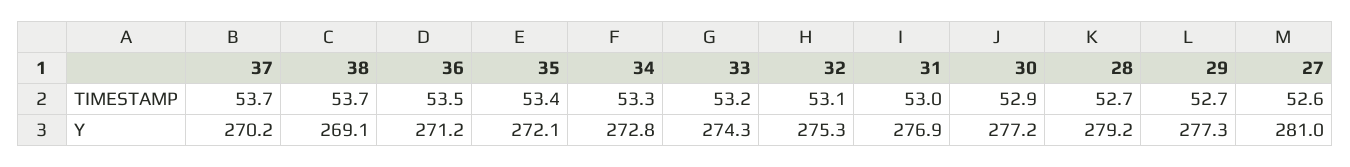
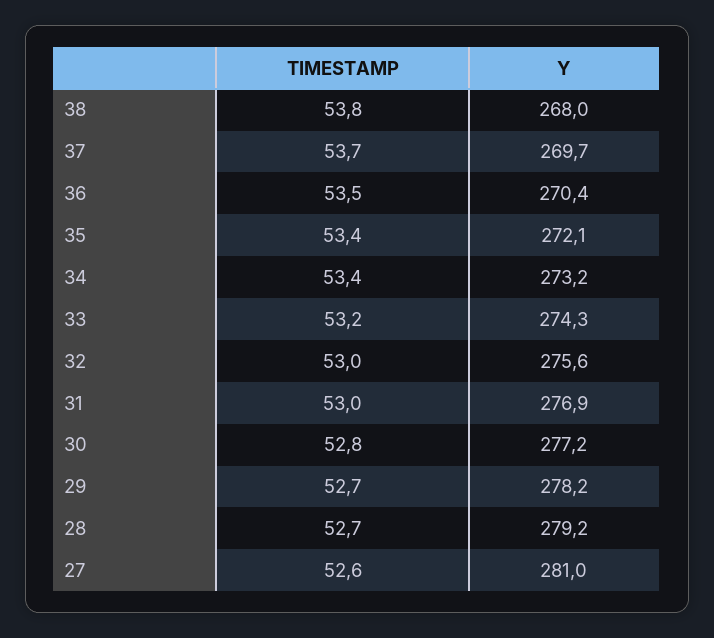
38, TIMESTAMP: 53.7 -> 53.8
34, TIMESTAMP: 53.3 -> 53.4
32, TIMESTAMP: 53.1 -> 53
30, TIMESTAMP: 52.9 -> 52.8
37, Y: 270.2 -> 269.7
38, Y: 269.1 -> 268
36, Y: 271.2 -> 270.4
34, Y: 272.8 -> 273.2
32, Y: 275.3 -> 275.6
29, Y: 277.3 -> 278.2

